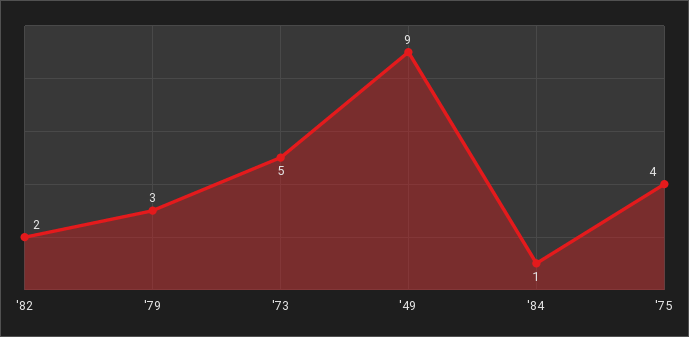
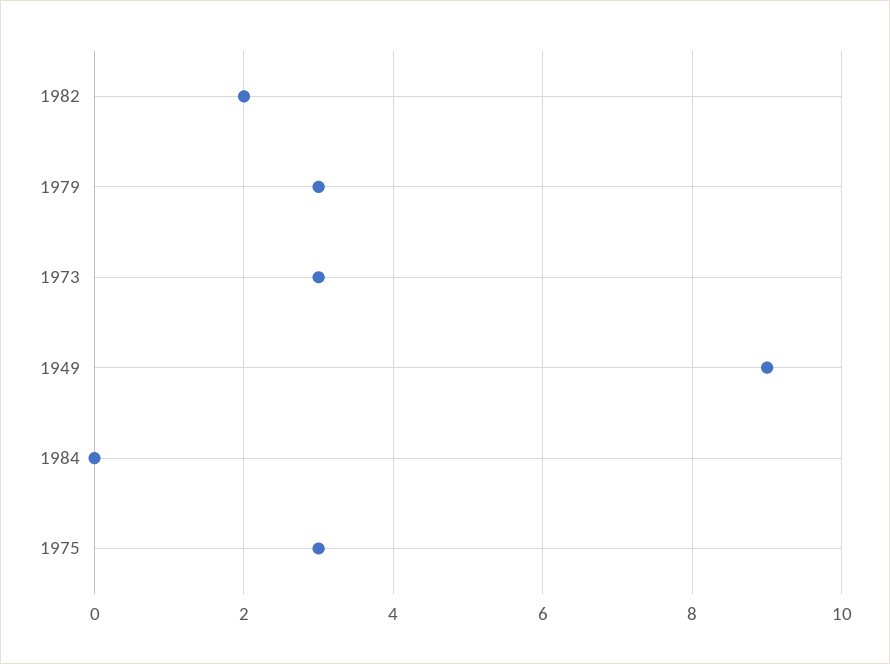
'73: 5 -> 3
'84: 1 -> 0
'75: 4 -> 3

